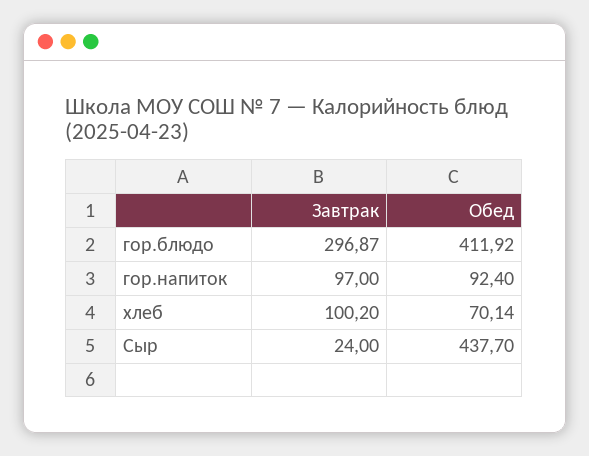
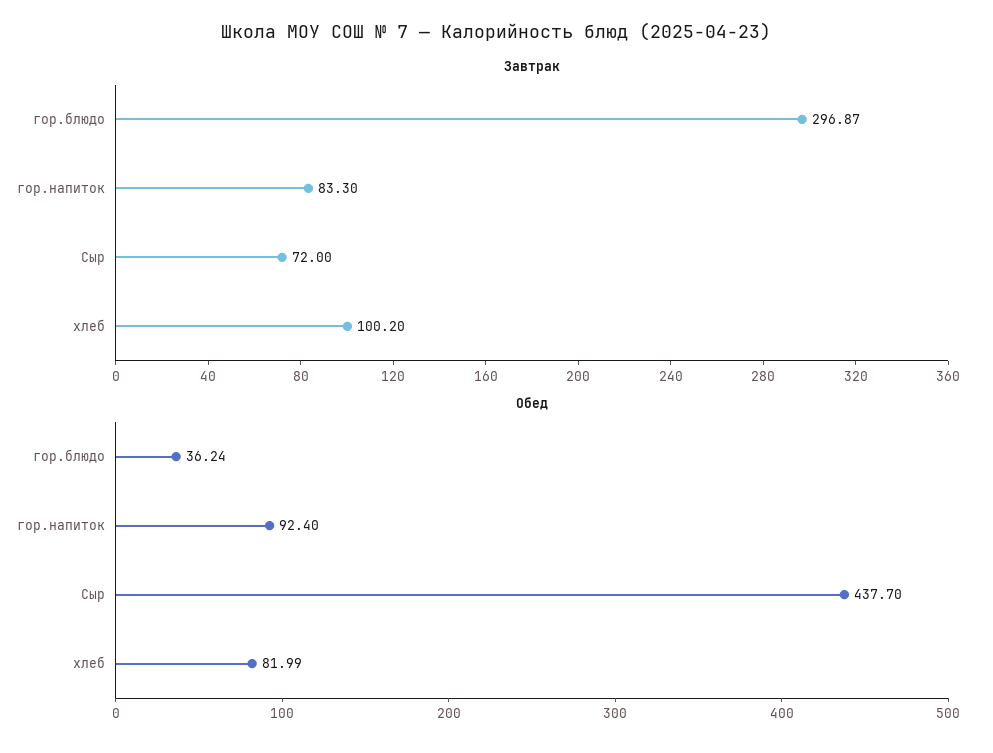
Обед, гор.блюдо: 411.92 -> 36.24
Завтрак, гор.напиток: 97 -> 83.3
Обед, хлеб: 70.14 -> 81.99
Завтрак, Сыр: 24 -> 72

